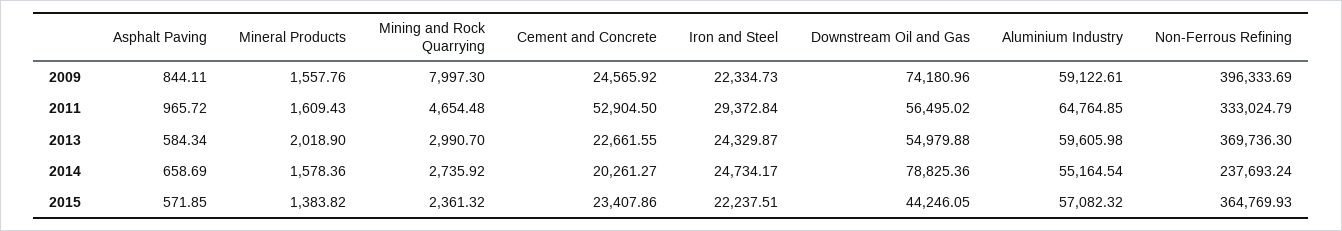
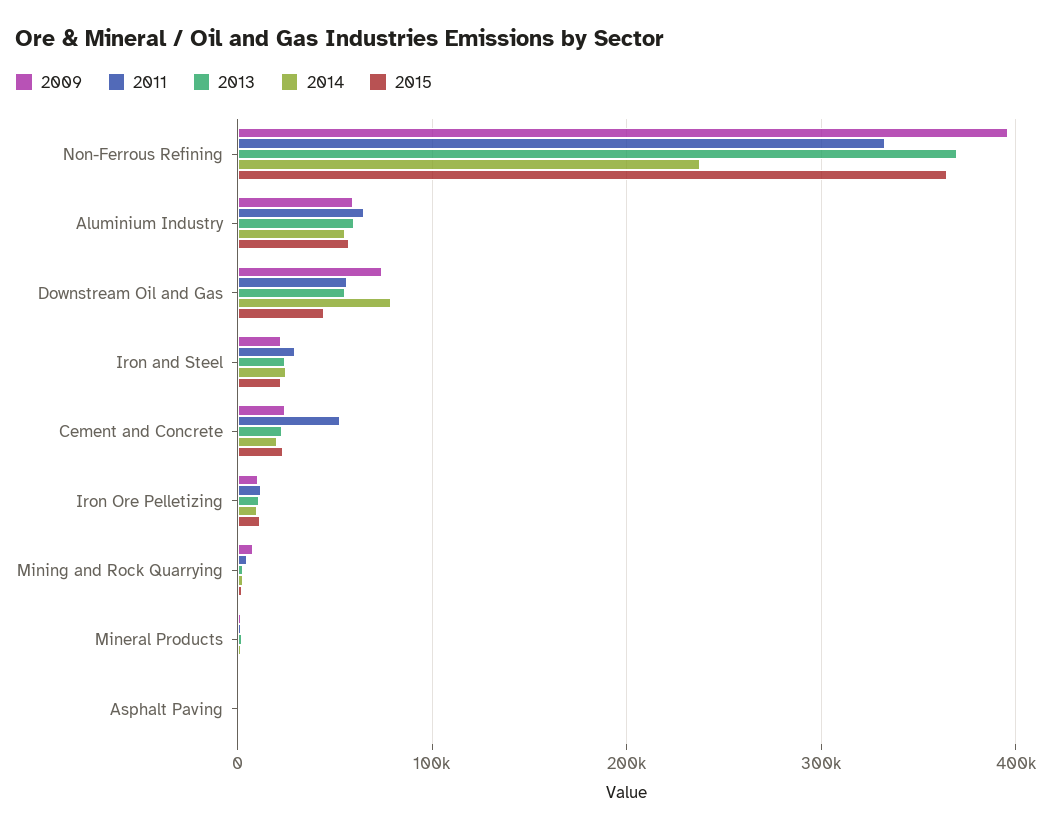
2009, Iron Ore Pelletizing: none -> 10000
2011, Iron Ore Pelletizing: none -> 10000
2013, Iron Ore Pelletizing: none -> 10000
2014, Iron Ore Pelletizing: none -> 10000
2015, Iron Ore Pelletizing: none -> 10000

